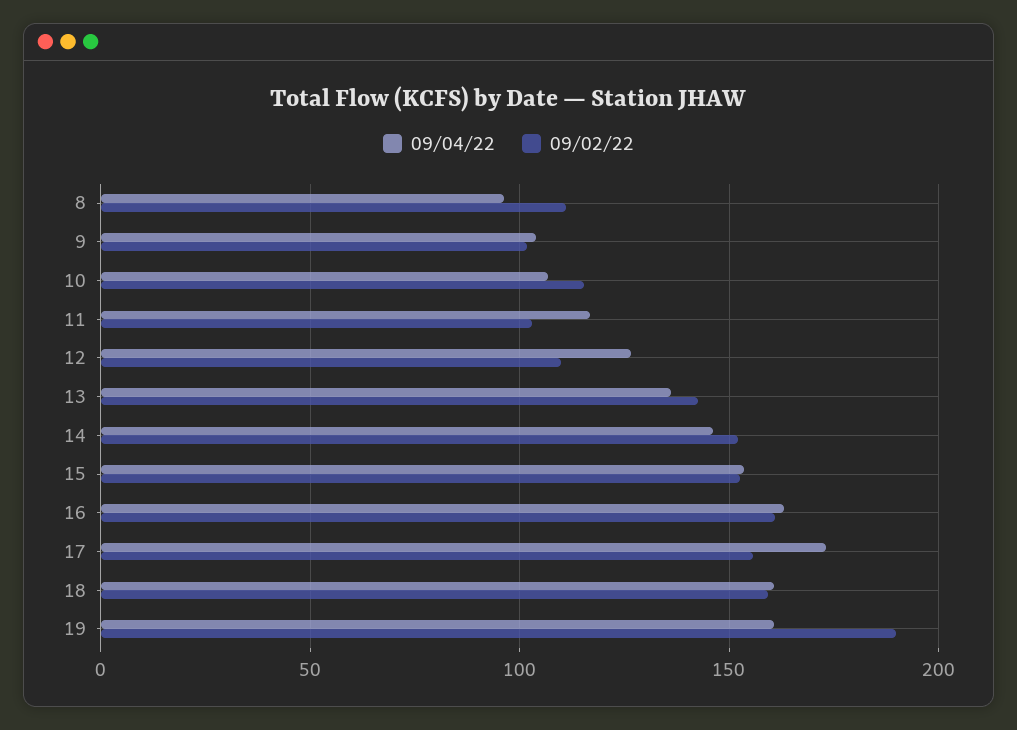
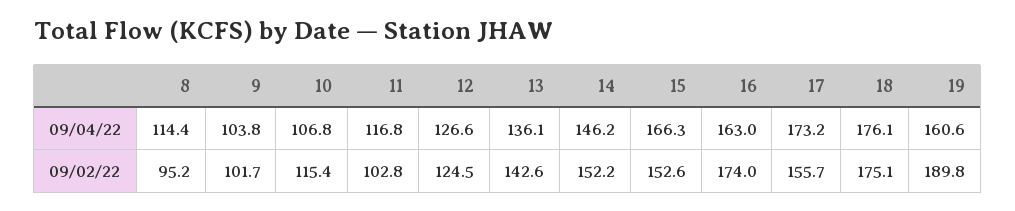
09/04/22, 8: 95 -> 114.4
09/02/22, 8: 110 -> 95.2
09/02/22, 12: 110 -> 124.5
09/04/22, 15: 155 -> 166.3
09/02/22, 16: 160 -> 174
09/04/22, 18: 160 -> 176.1
09/02/22, 18: 160 -> 175.1

